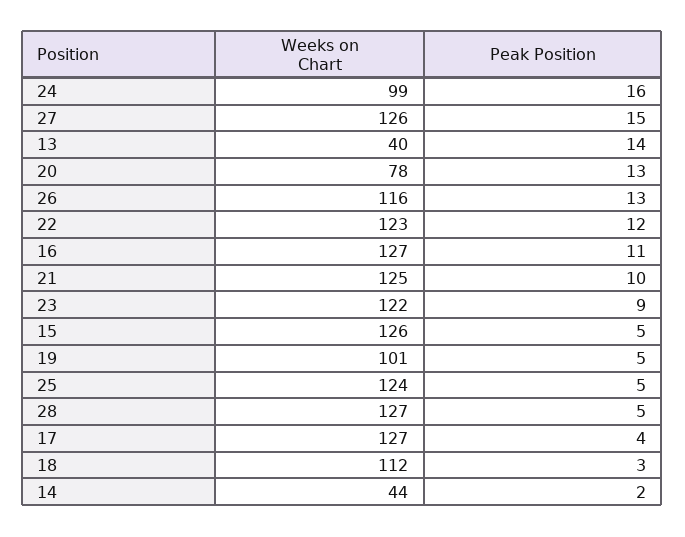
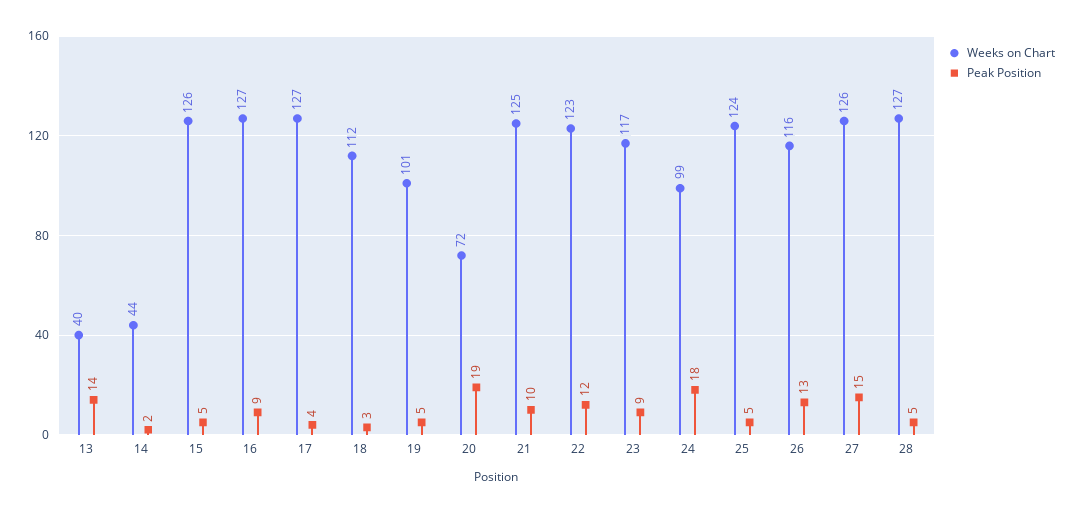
Peak Position, 24: 16 -> 18
Weeks on Chart, 20: 78 -> 72
Peak Position, 20: 13 -> 19
Peak Position, 16: 11 -> 9
Weeks on Chart, 23: 122 -> 117

